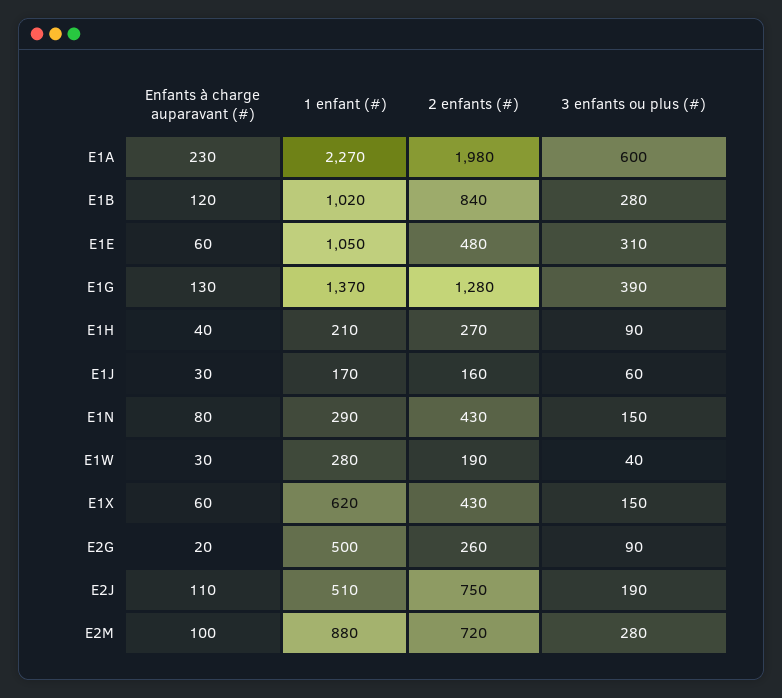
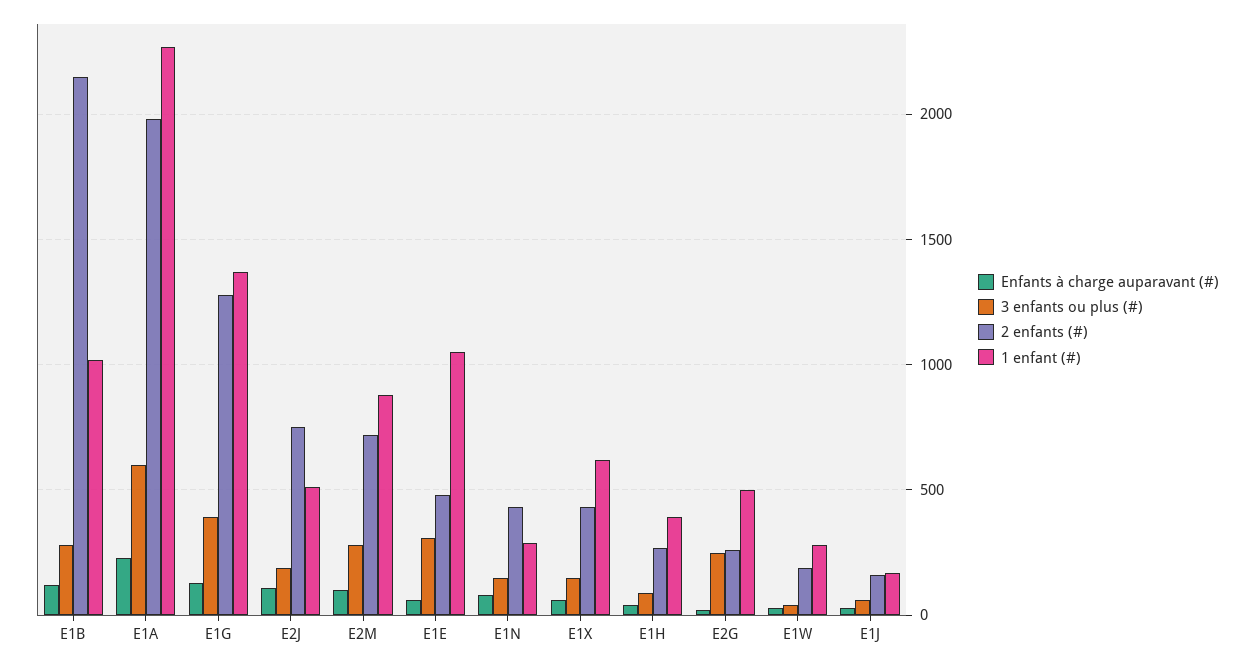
2 enfants (#), E1B: 840 -> 2150
1 enfant (#), E1H: 210 -> 400
3 enfants ou plus (#), E2G: 90 -> 250

